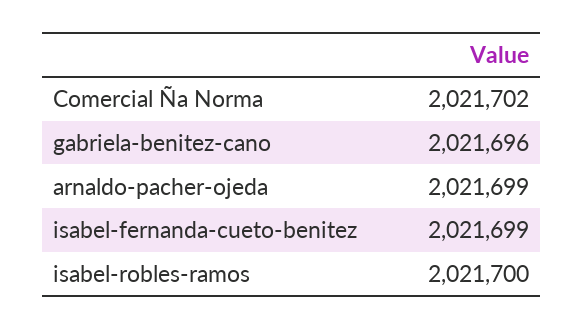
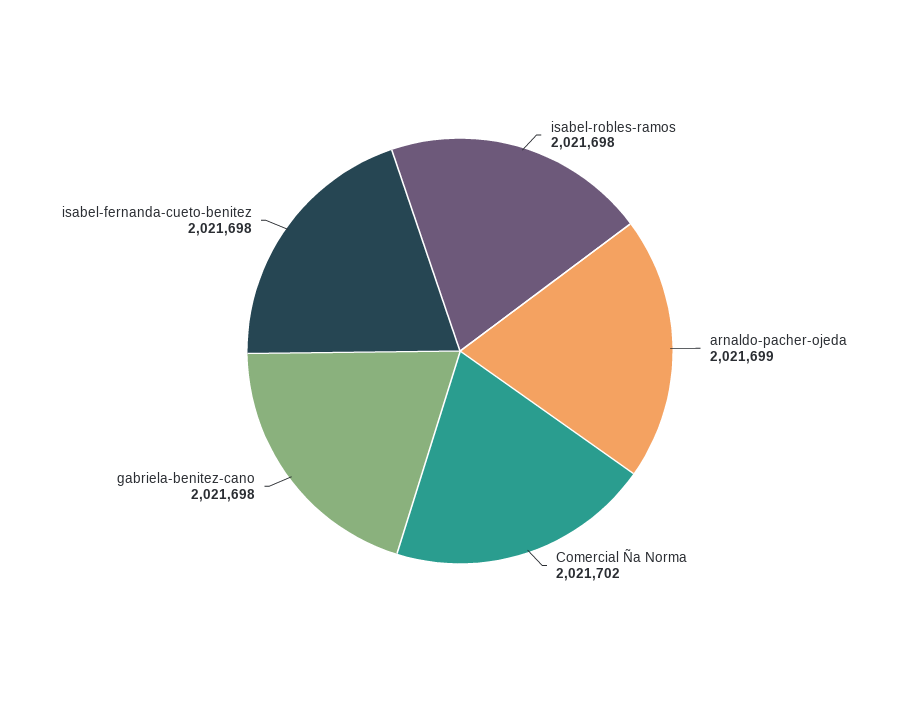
gabriela-benitez-cano: 2021696 -> 2021698
isabel-fernanda-cueto-benitez: 2021699 -> 2021698
isabel-robles-ramos: 2021700 -> 2021698

